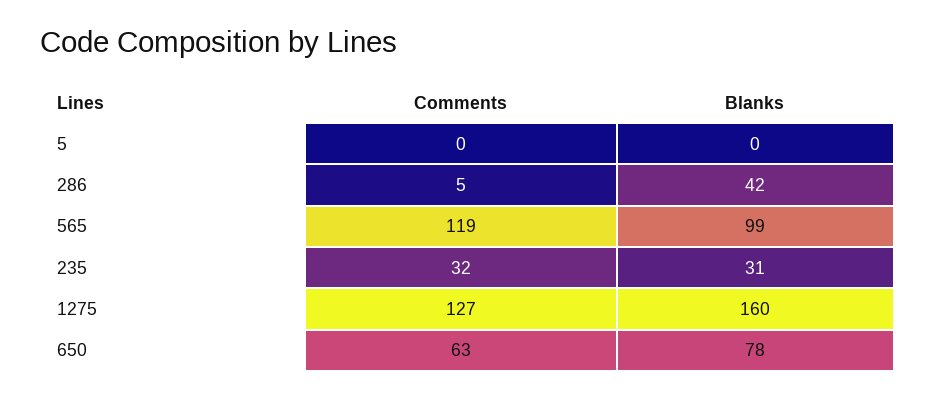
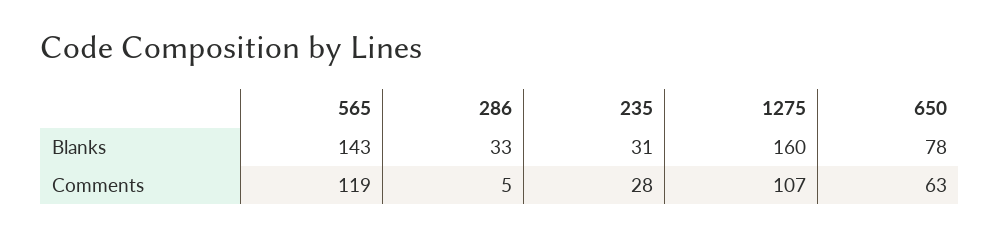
Comments, 5: 0 -> none
Blanks, 5: 0 -> none
Blanks, 286: 42 -> 33
Blanks, 565: 99 -> 143
Comments, 235: 32 -> 28
Comments, 1275: 127 -> 107

